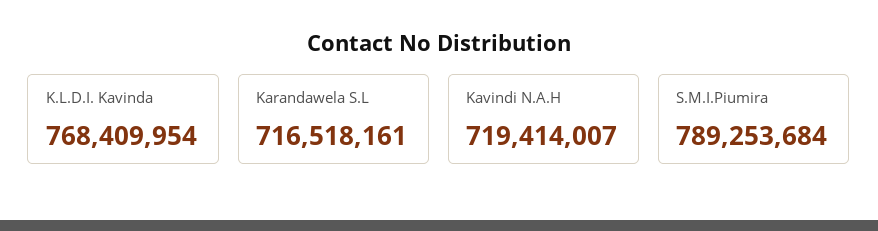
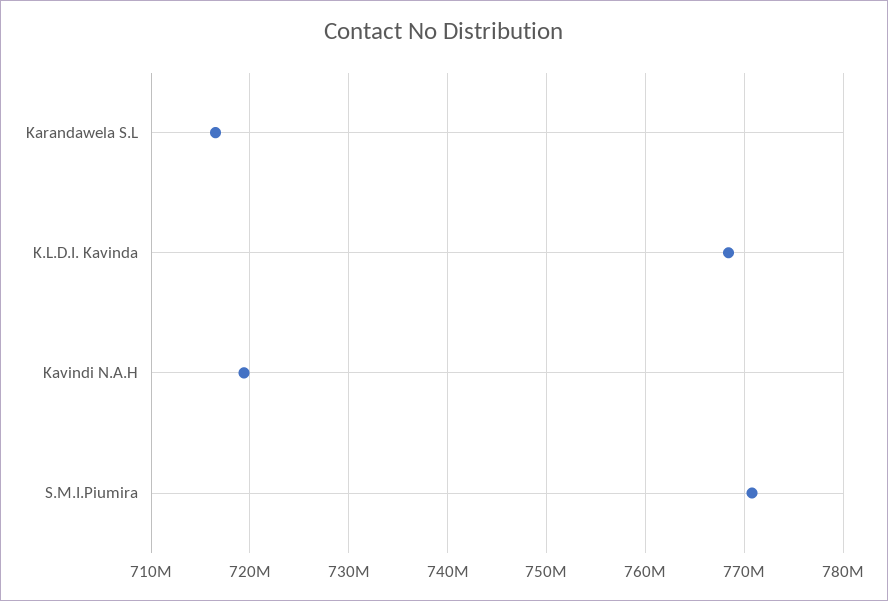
S.M.I.Piumira: 789253684 -> 771000000

